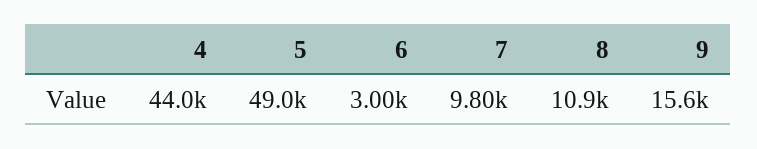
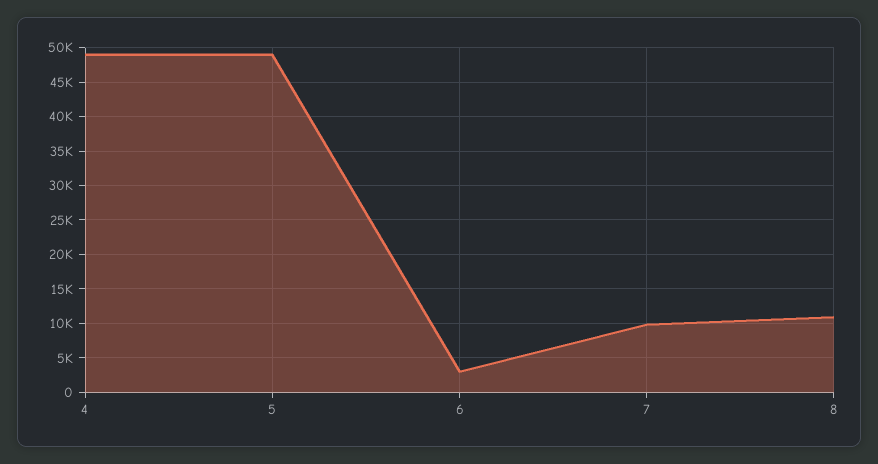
4: 44000 -> 49000
9: 15600 -> none

